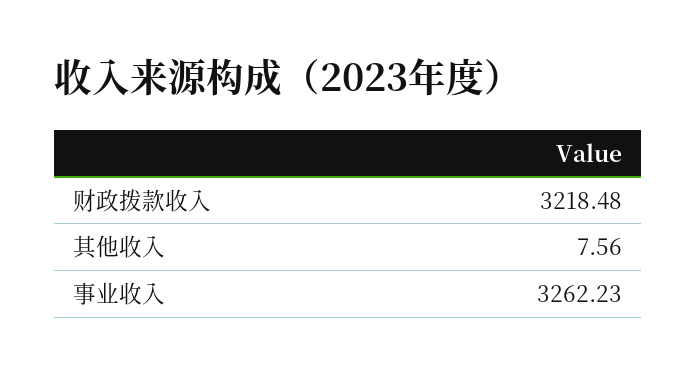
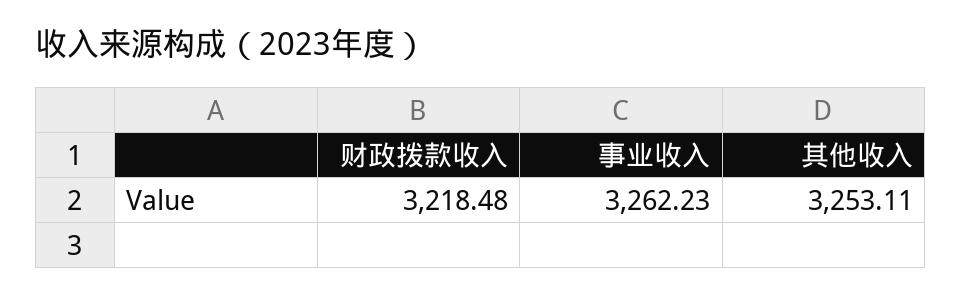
其他收入: 7.56 -> 3253.11

